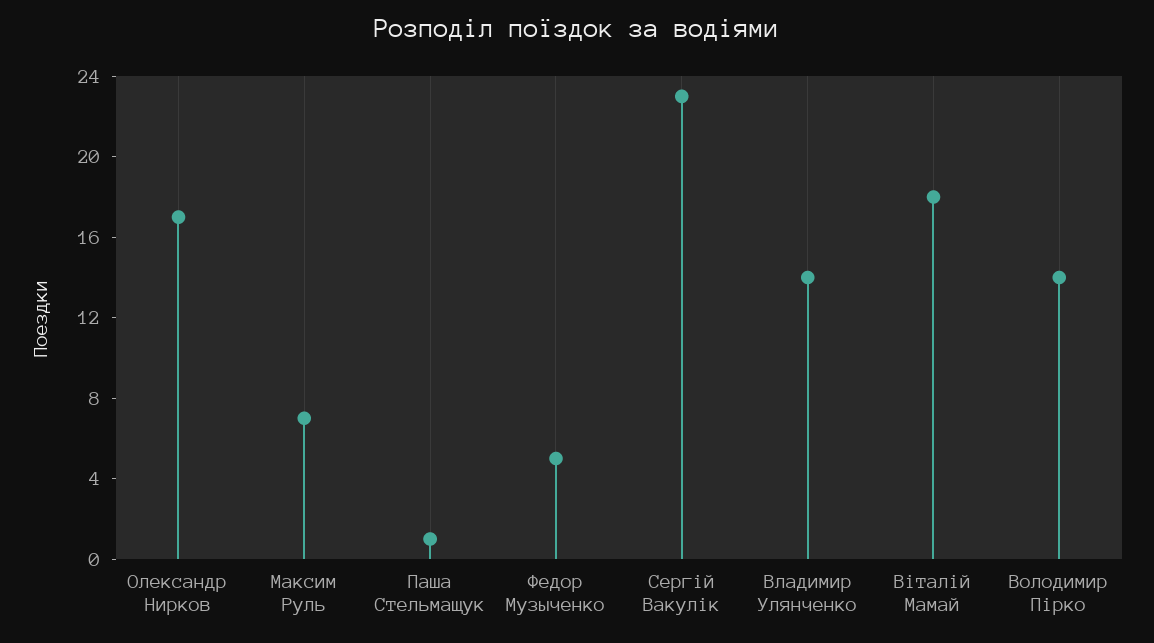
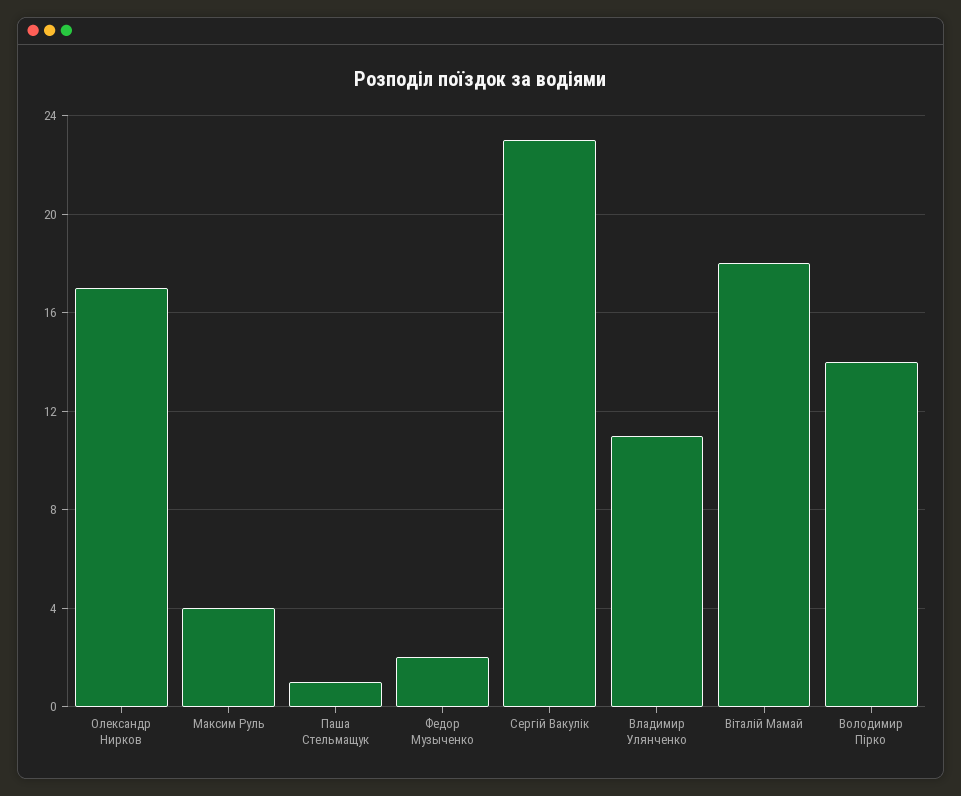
Максим Руль: 7 -> 4
Федор Музыченко: 5 -> 2
Владимир Улянченко: 14 -> 11

